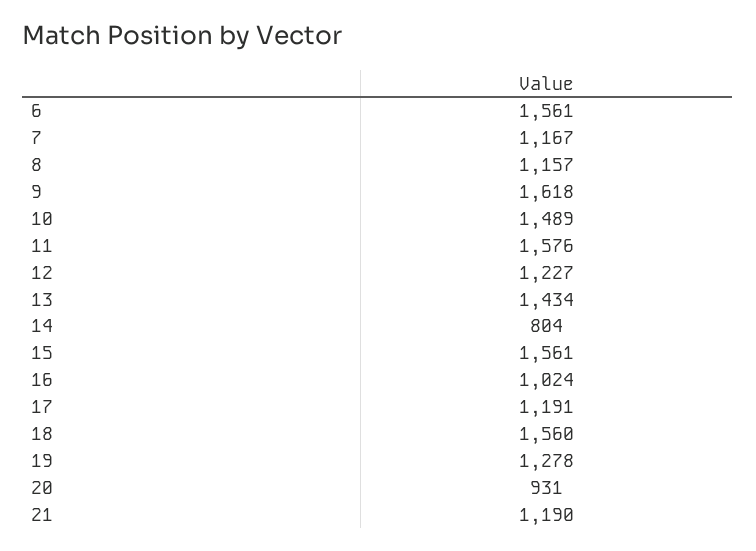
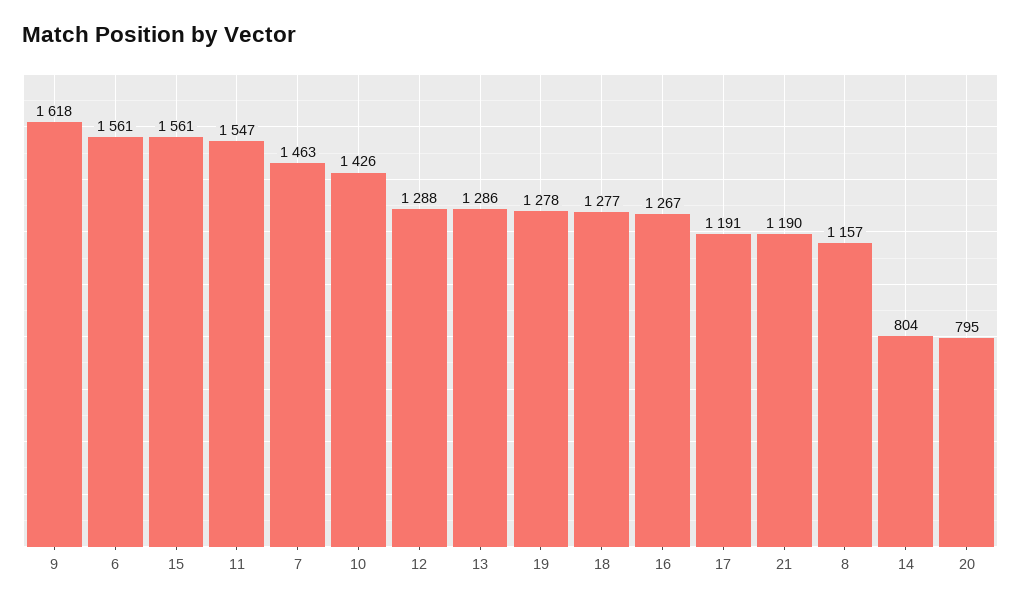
7: 1167 -> 1463
10: 1489 -> 1426
11: 1576 -> 1547
12: 1227 -> 1288
13: 1434 -> 1286
16: 1024 -> 1267
18: 1560 -> 1277
20: 931 -> 795

